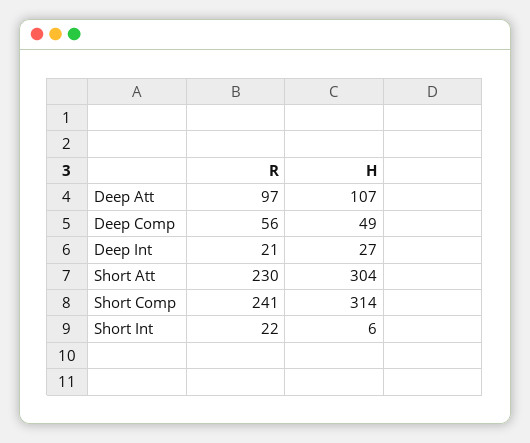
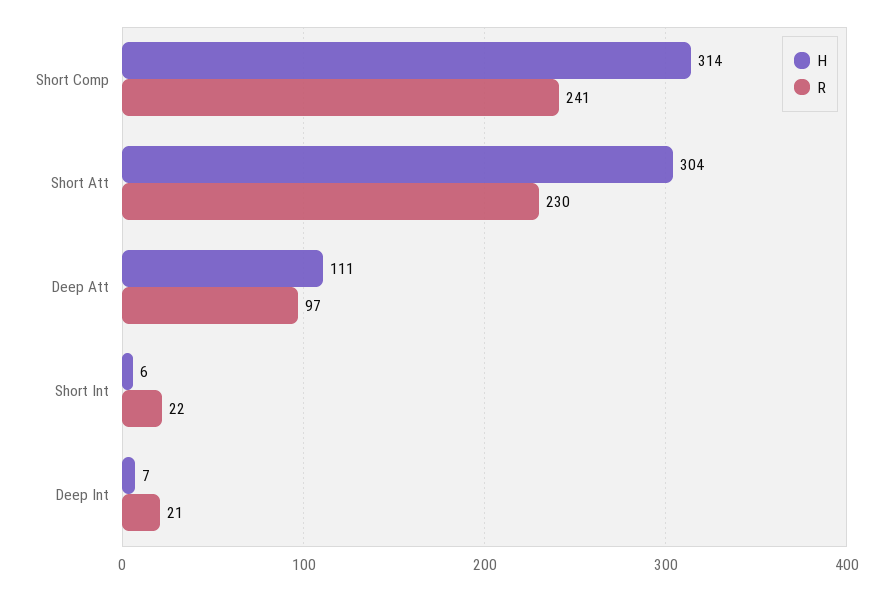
H, Deep Att: 107 -> 111
R, Deep Comp: 56 -> none
H, Deep Comp: 49 -> none
H, Deep Int: 27 -> 7

